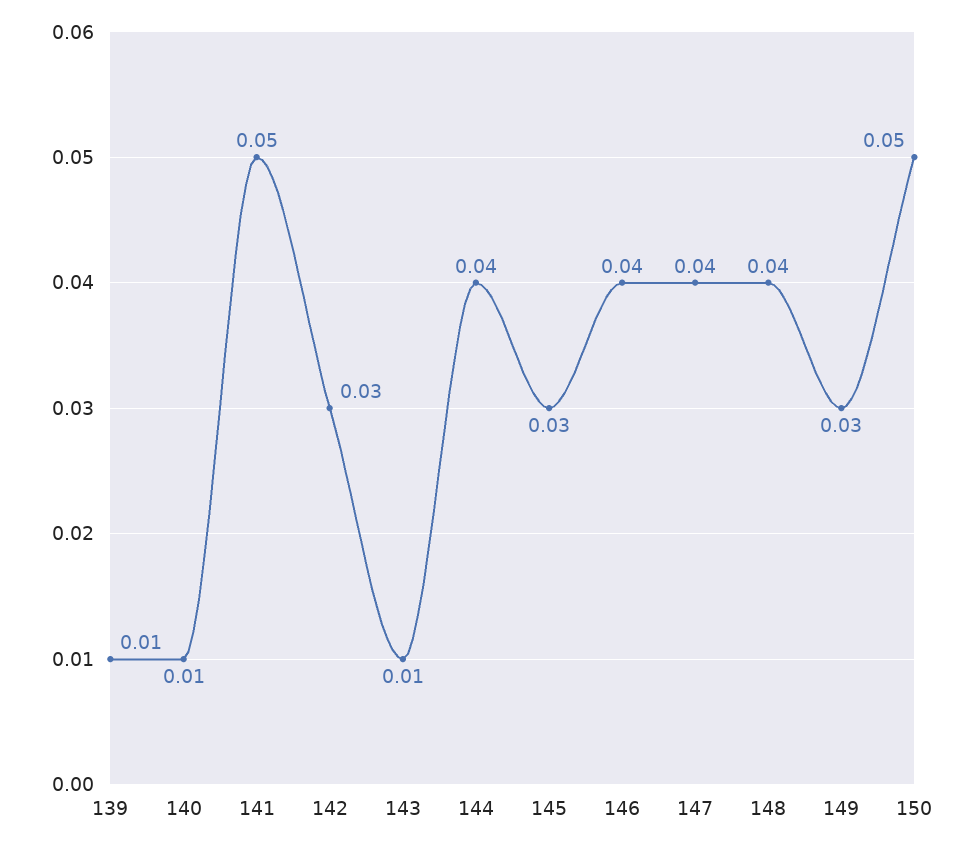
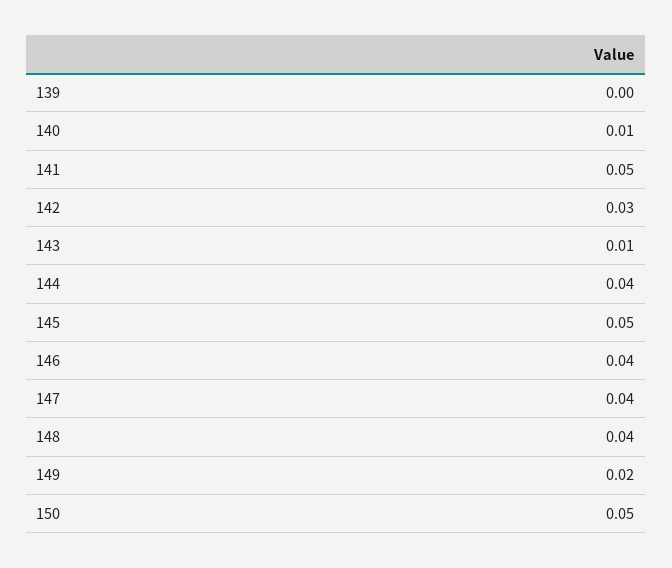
139: 0.01 -> 0
145: 0.03 -> 0.05
149: 0.03 -> 0.02

